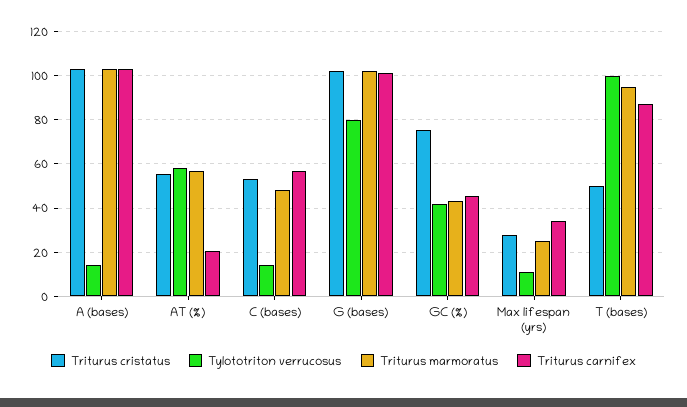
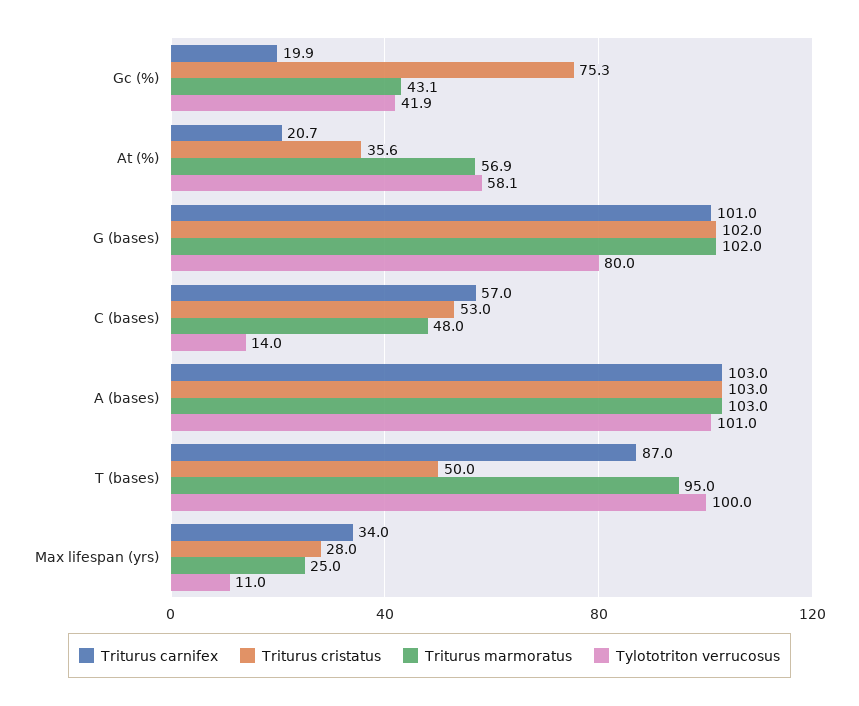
Tylototriton verrucosus, A (bases): 15 -> 101
Triturus cristatus, AT (%): 55 -> 35.6
Triturus carnifex, GC (%): 45 -> 19.9

